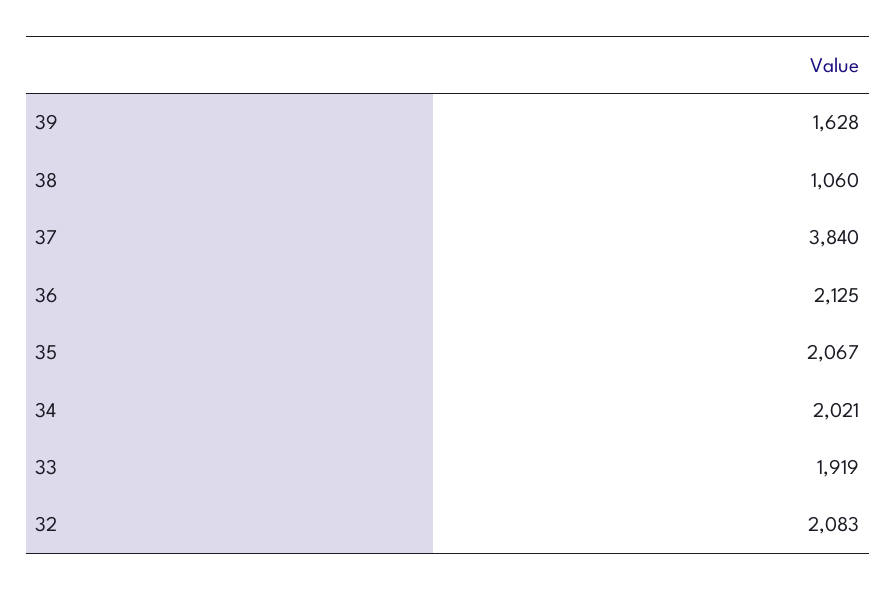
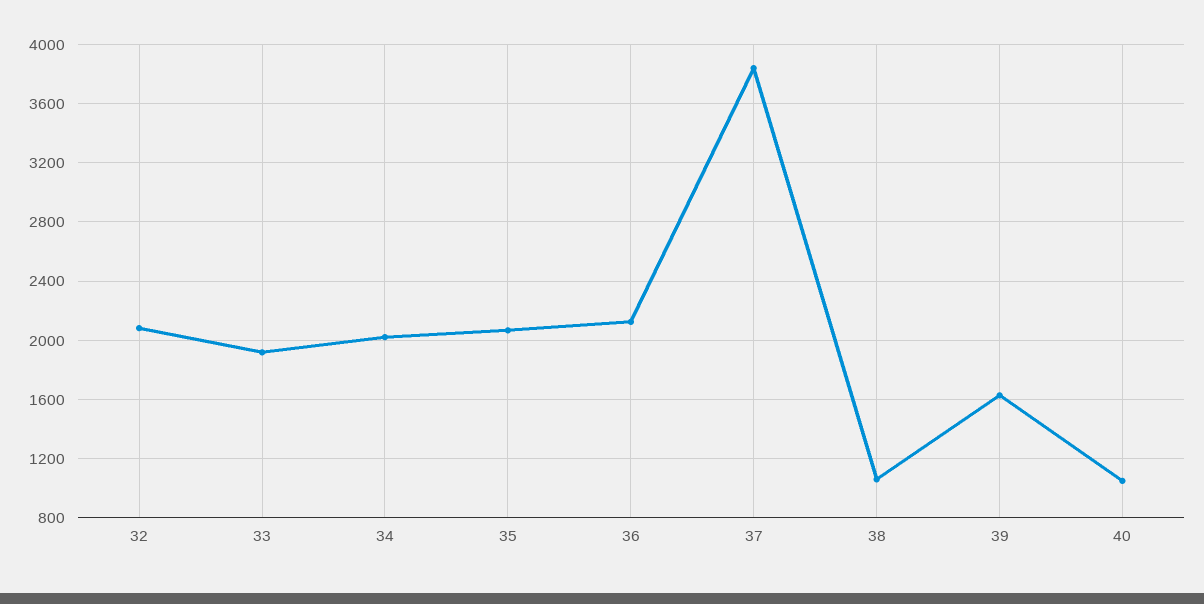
40: none -> 1050

